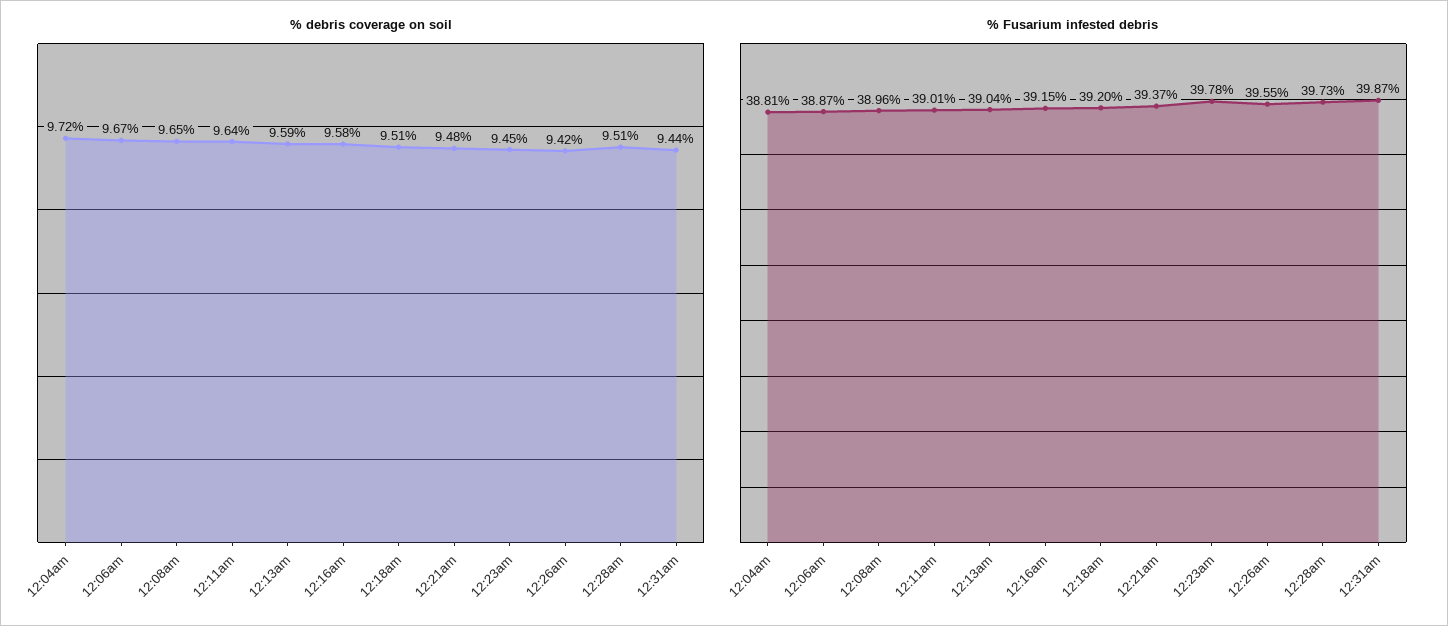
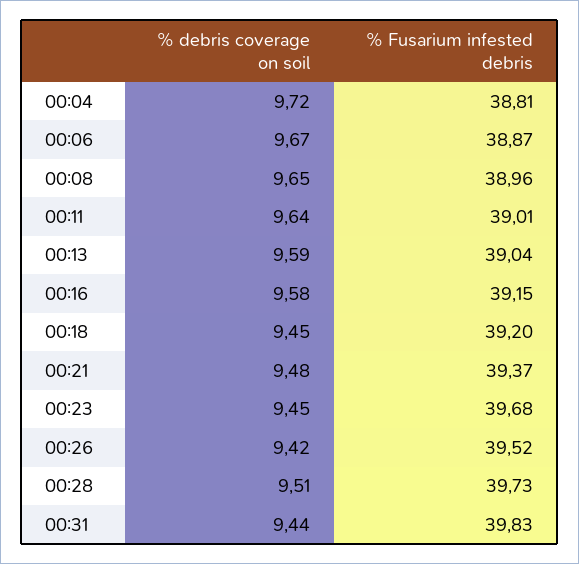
% debris coverage on soil, 12:18am: 9.51 -> 9.45
% Fusarium infested debris, 12:23am: 39.78 -> 39.68
% Fusarium infested debris, 12:26am: 39.55 -> 39.52
% Fusarium infested debris, 12:31am: 39.87 -> 39.83

